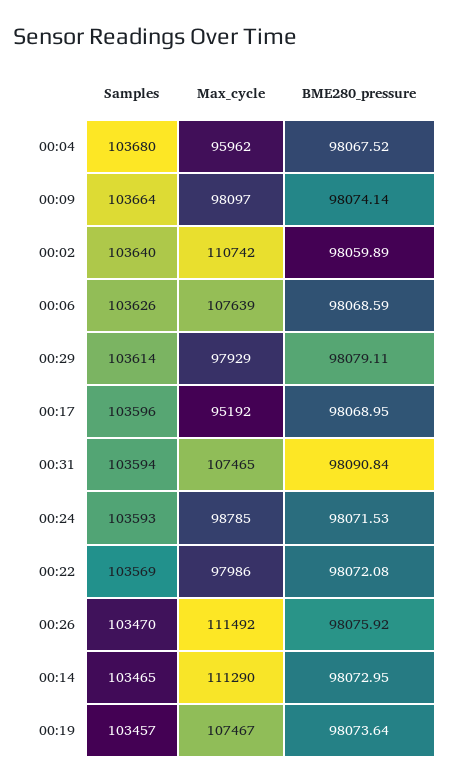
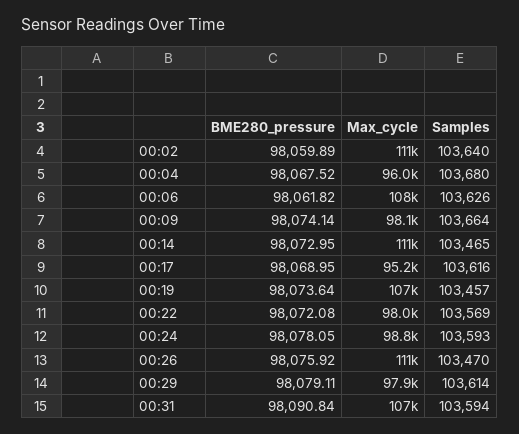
BME280_pressure, 00:06: 98068.59 -> 98061.82
Samples, 00:17: 103596 -> 103616
BME280_pressure, 00:24: 98071.53 -> 98078.05

